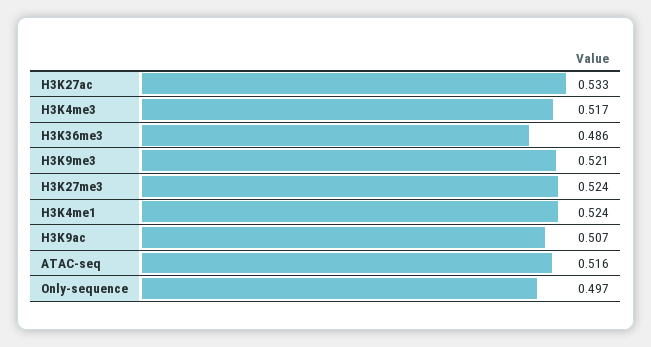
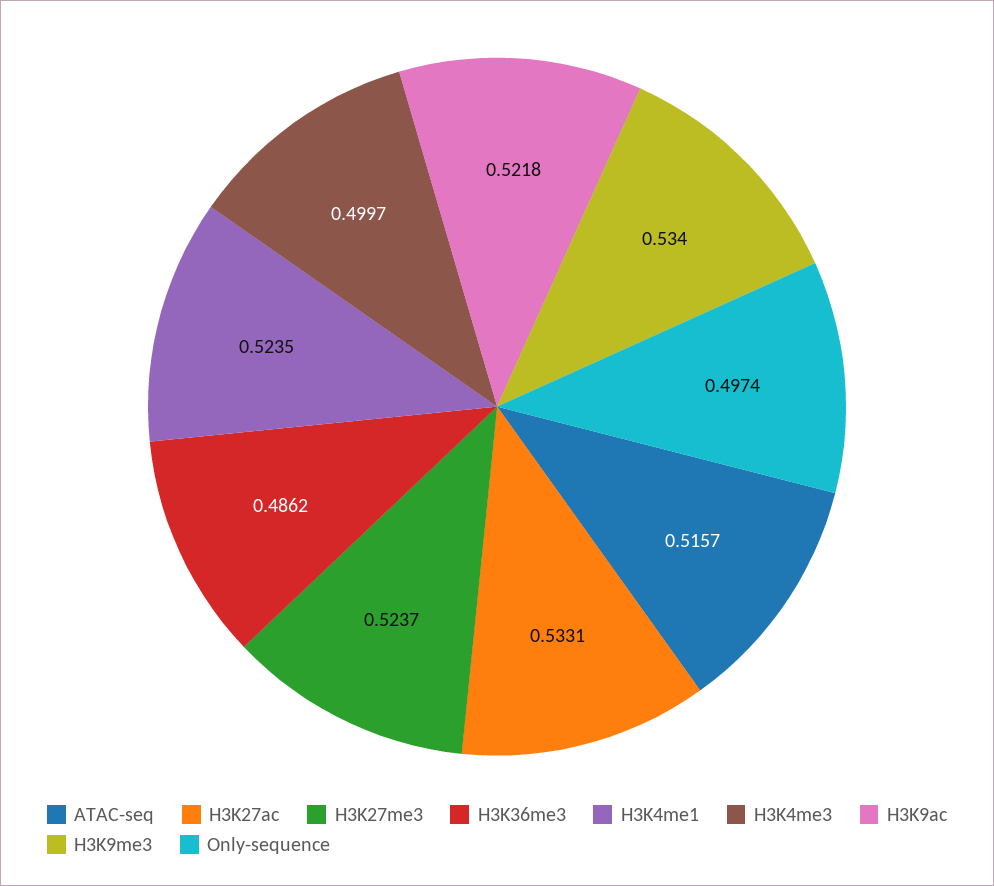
H3K4me3: 0.517 -> 0.4997
H3K9me3: 0.521 -> 0.534
H3K9ac: 0.507 -> 0.5218

